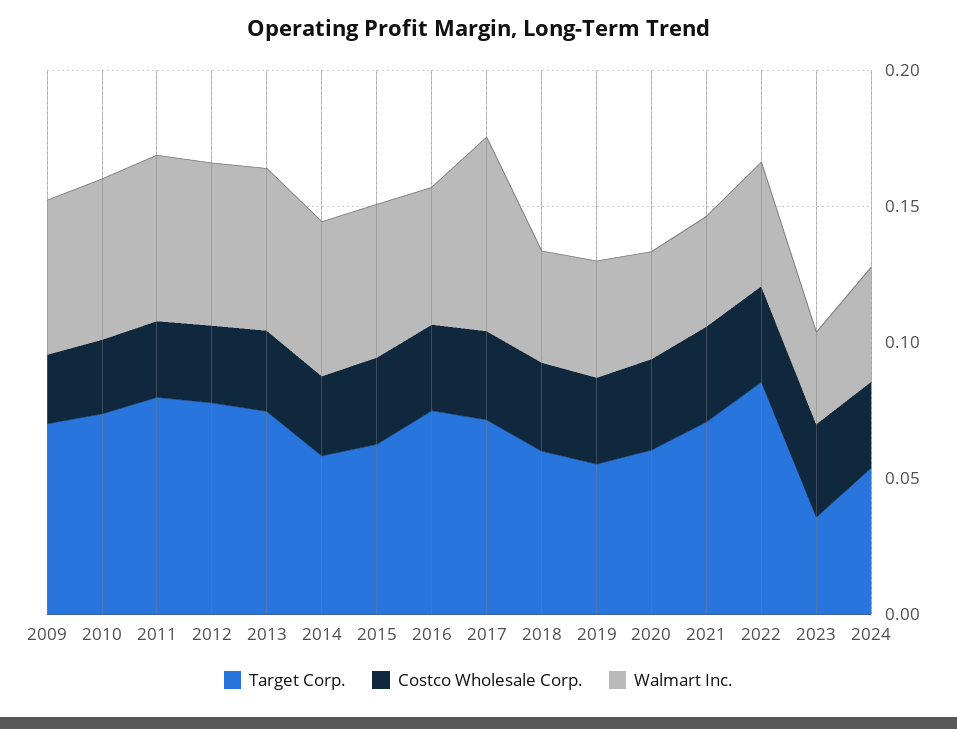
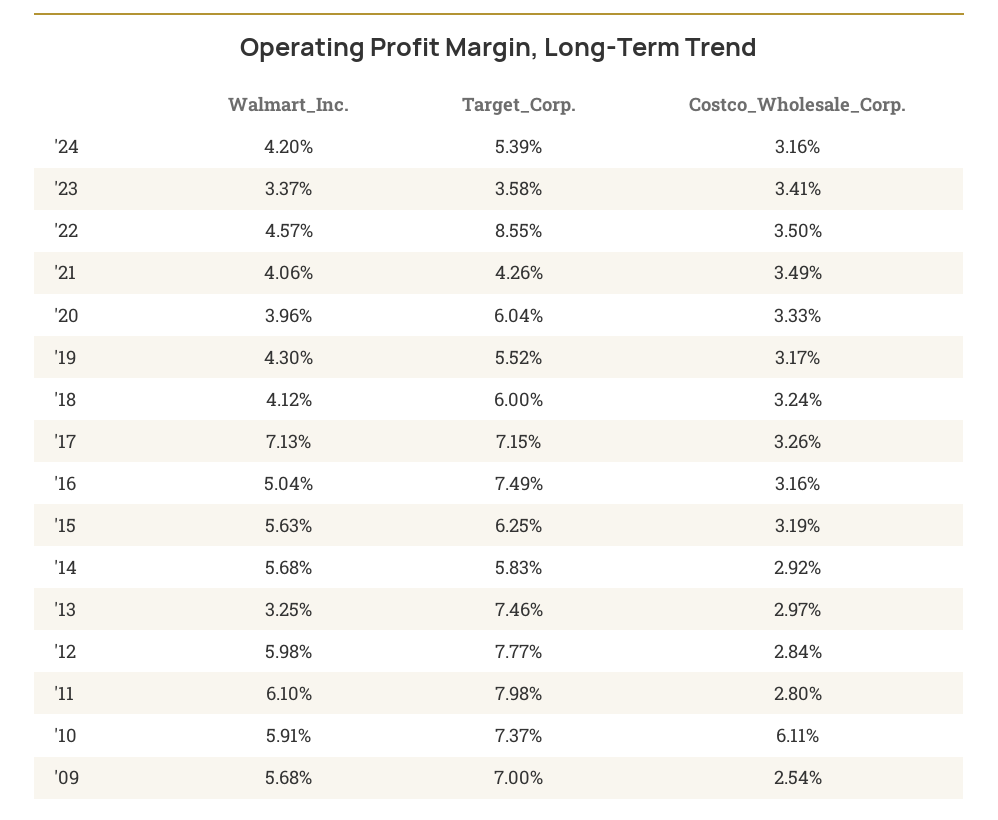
Costco Wholesale Corp., 2010: 0.03 -> 0.0611
Walmart Inc., 2013: 0.06 -> 0.0325
Target Corp., 2021: 0.07 -> 0.0426

